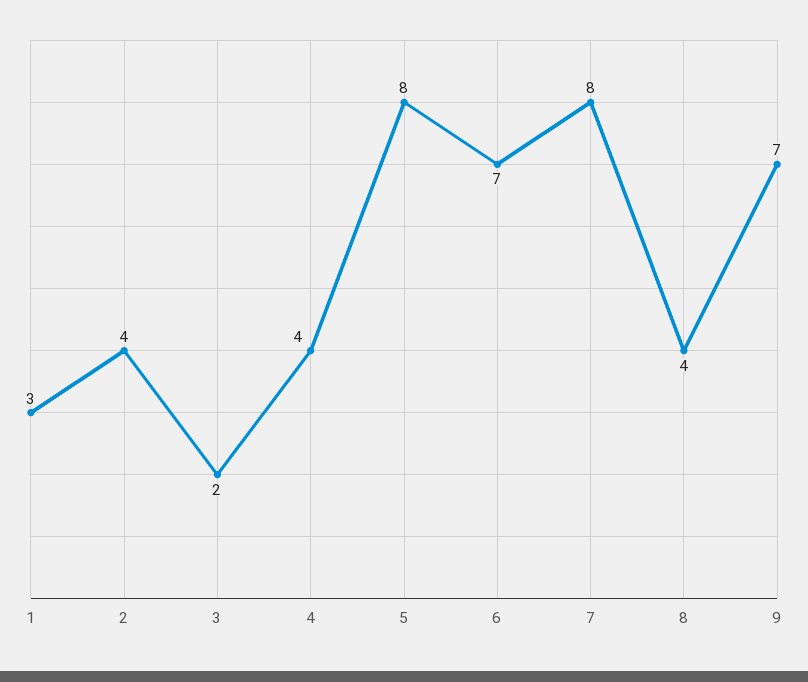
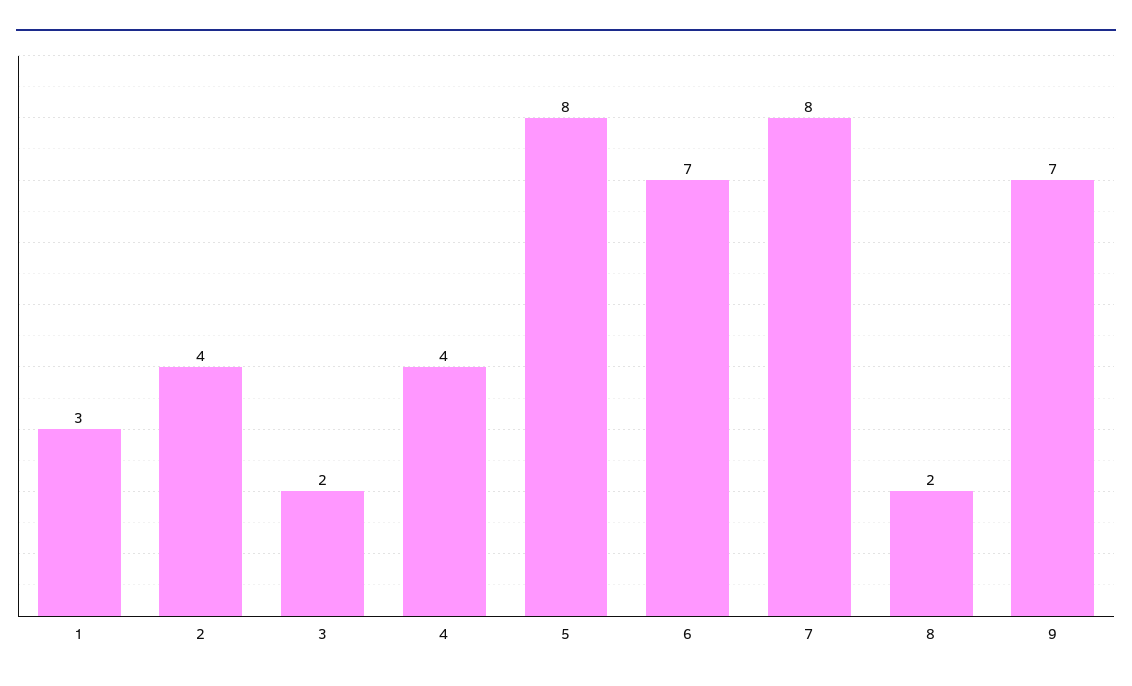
8: 4 -> 2

